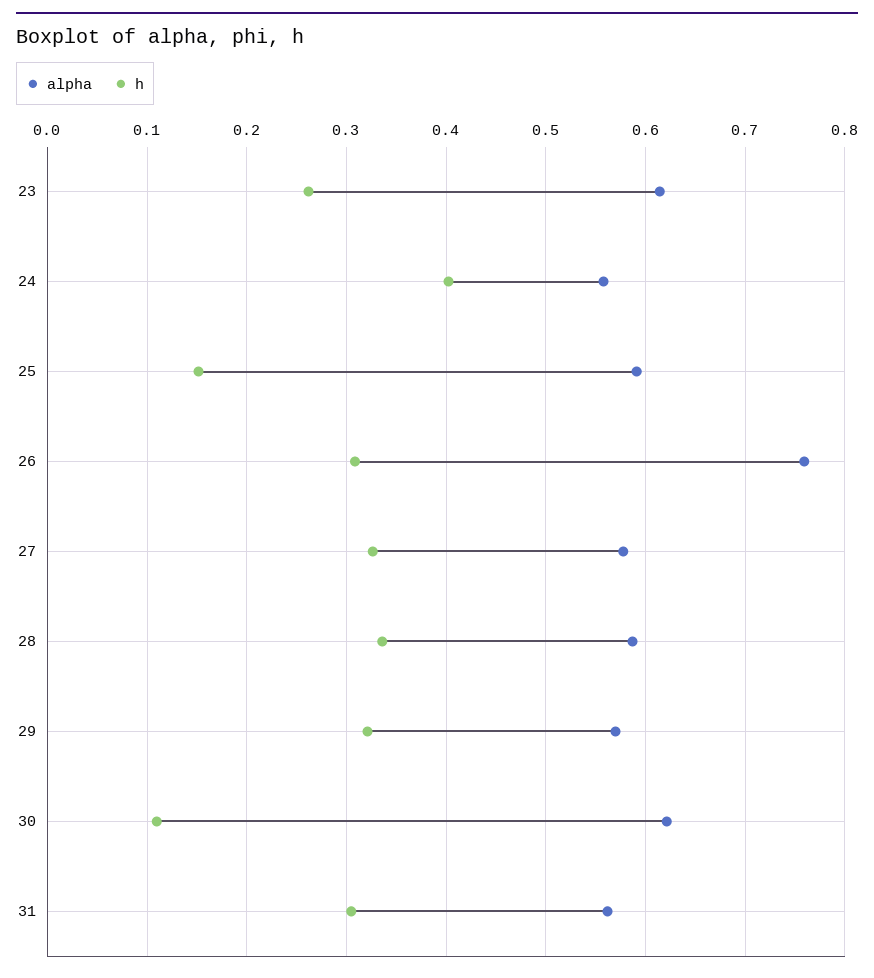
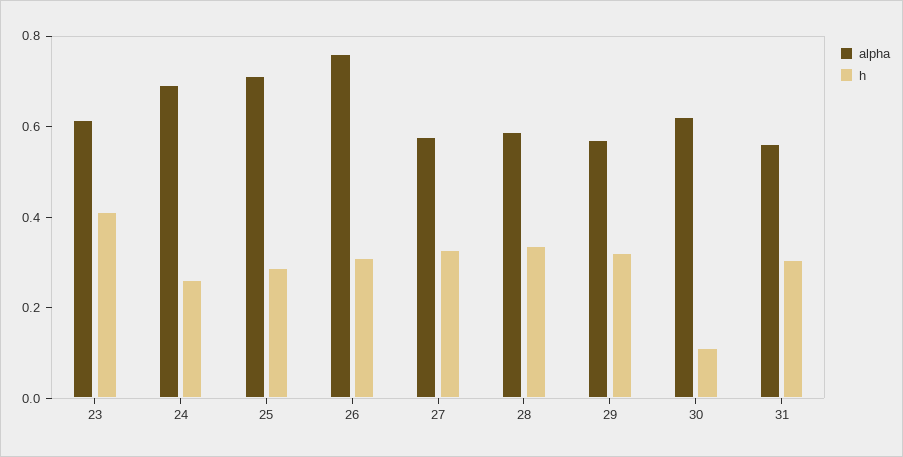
h, 23: 0.26 -> 0.4
alpha, 24: 0.56 -> 0.7
h, 24: 0.4 -> 0.25
alpha, 25: 0.59 -> 0.7
h, 25: 0.15 -> 0.3

